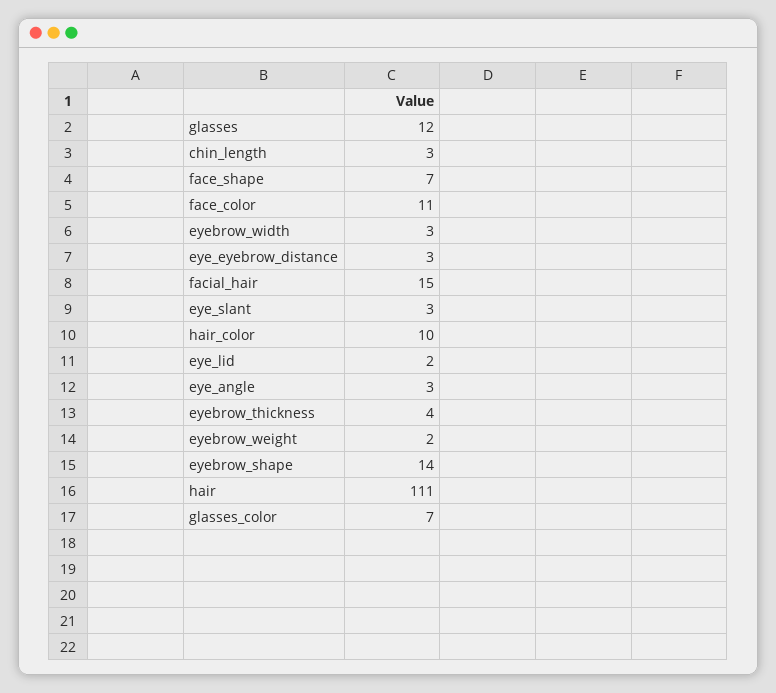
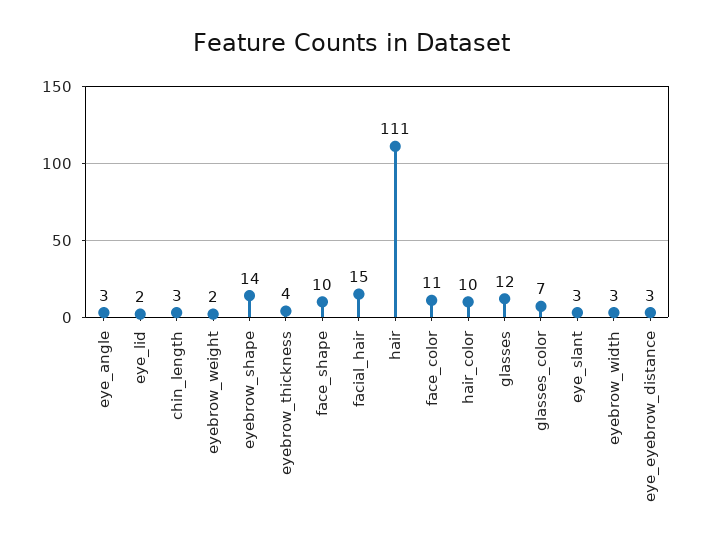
face_shape: 7 -> 10

